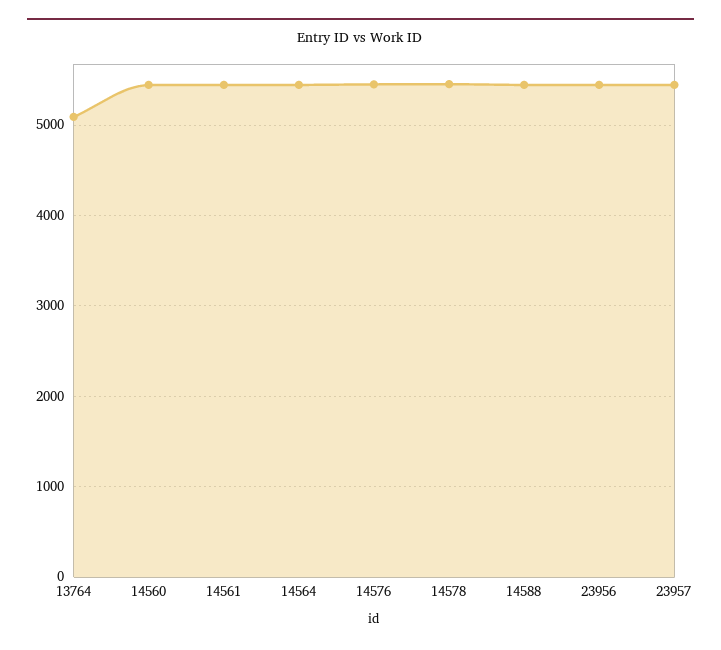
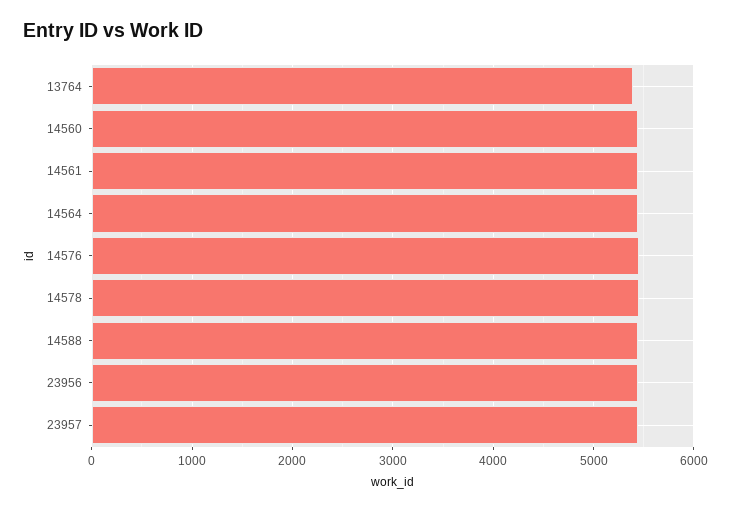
13764: 5100 -> 5400

